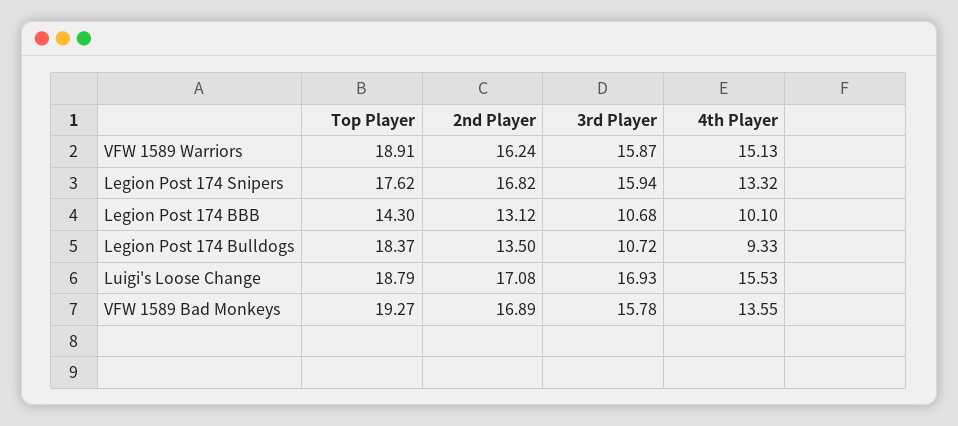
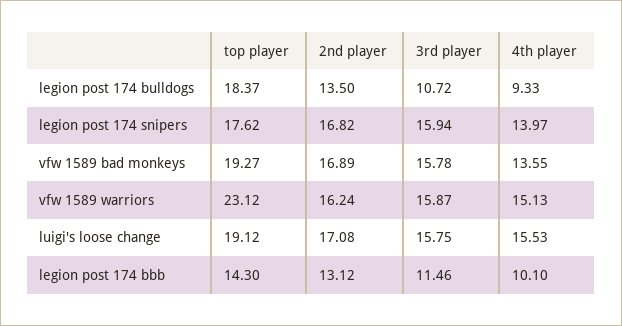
Top Player, VFW 1589 Warriors: 18.91 -> 23.12
4th Player, Legion Post 174 Snipers: 13.32 -> 13.97
3rd Player, Legion Post 174 BBB: 10.68 -> 11.46
Top Player, Luigi's Loose Change: 18.79 -> 19.12
3rd Player, Luigi's Loose Change: 16.93 -> 15.75

